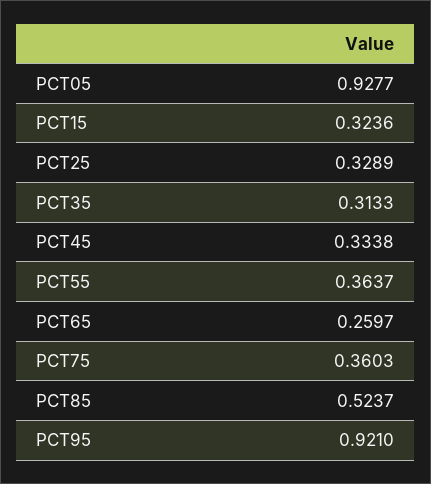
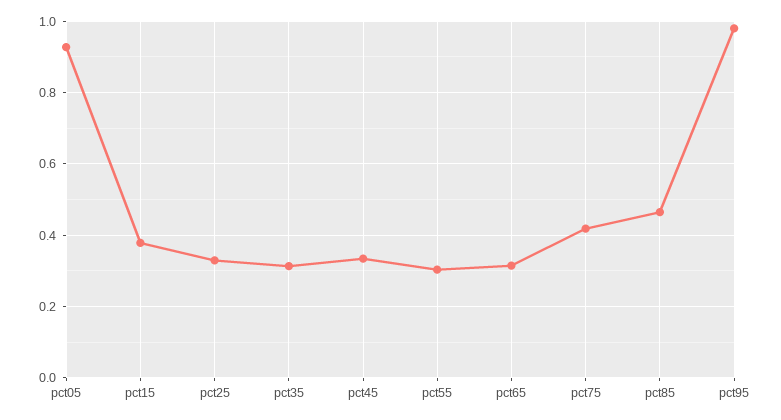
PCT15: 0.3236 -> 0.38
PCT55: 0.3637 -> 0.3
PCT65: 0.2597 -> 0.32
PCT75: 0.3603 -> 0.42
PCT85: 0.5237 -> 0.46
PCT95: 0.921 -> 0.98

